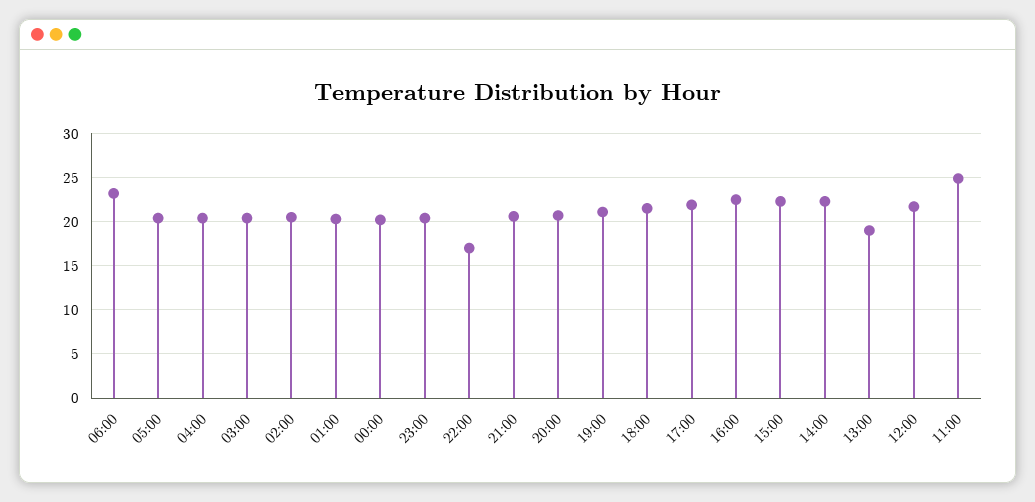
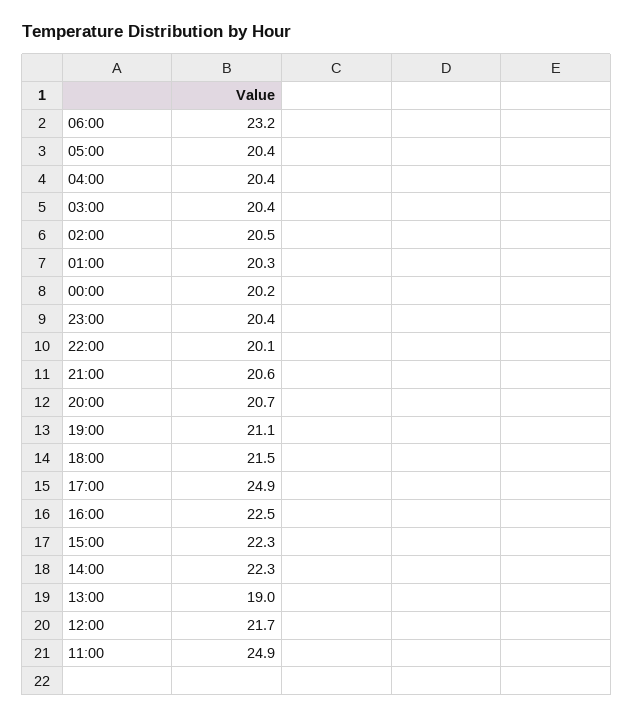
22:00: 17 -> 20.1
17:00: 22 -> 24.9

